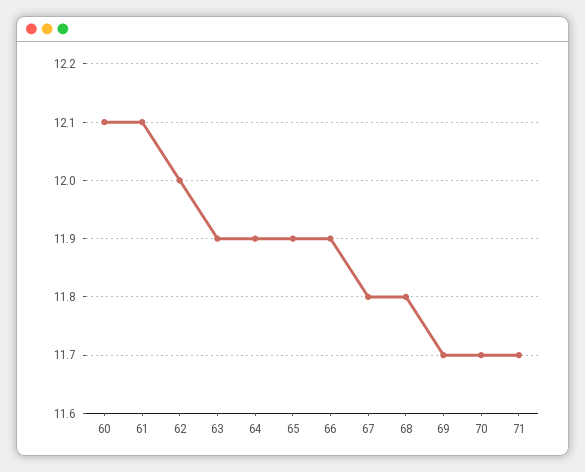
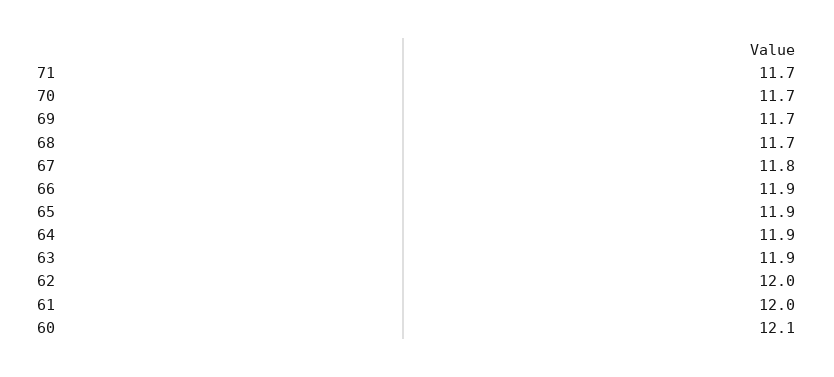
61: 12.1 -> 12
68: 11.8 -> 11.7

